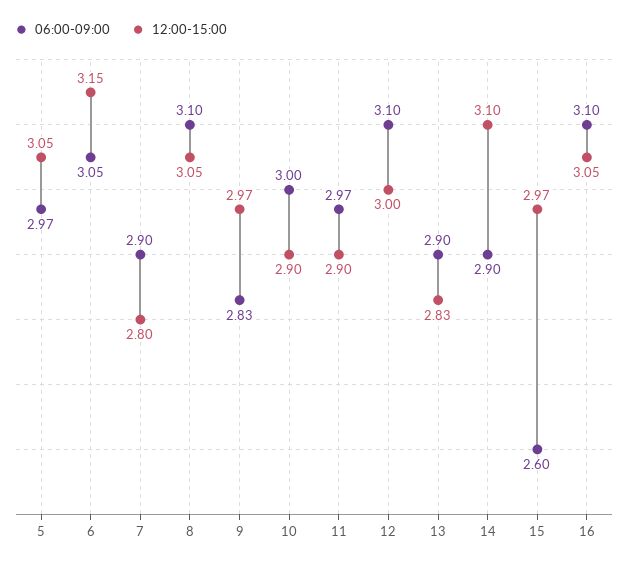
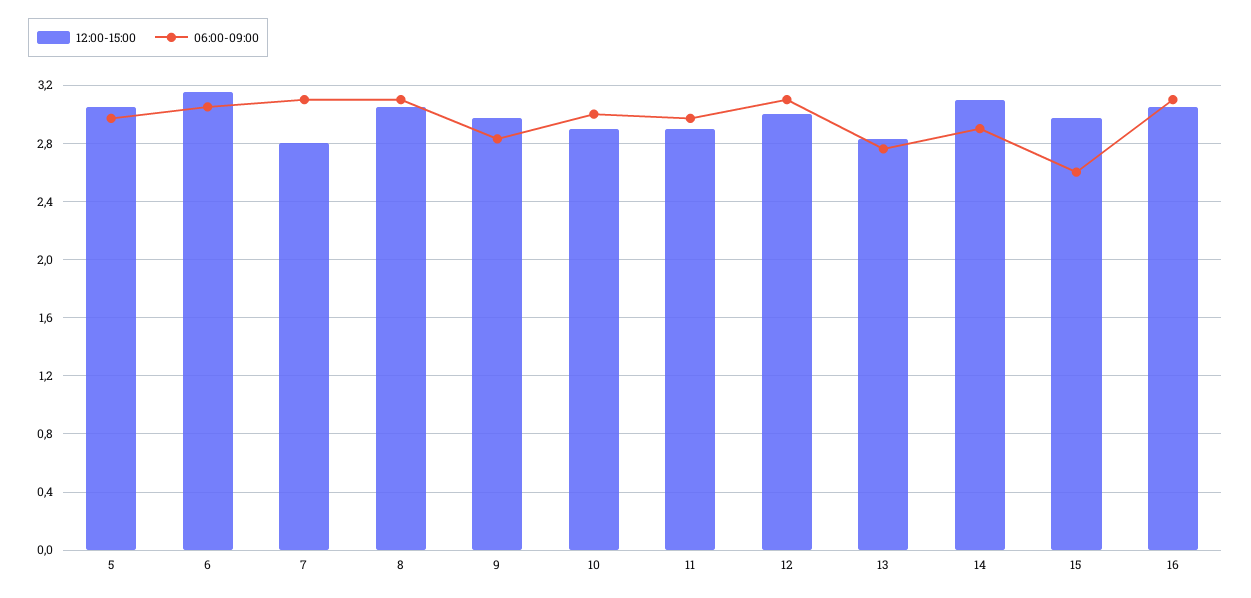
06:00-09:00, 7: 2.9 -> 3.1
06:00-09:00, 13: 2.9 -> 2.75

